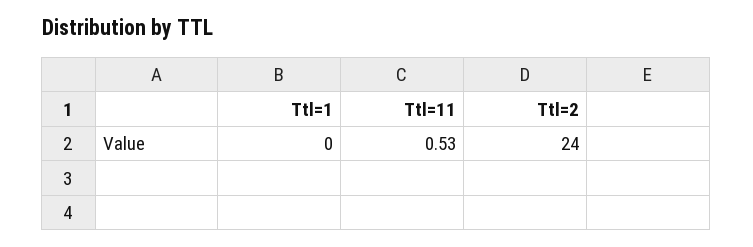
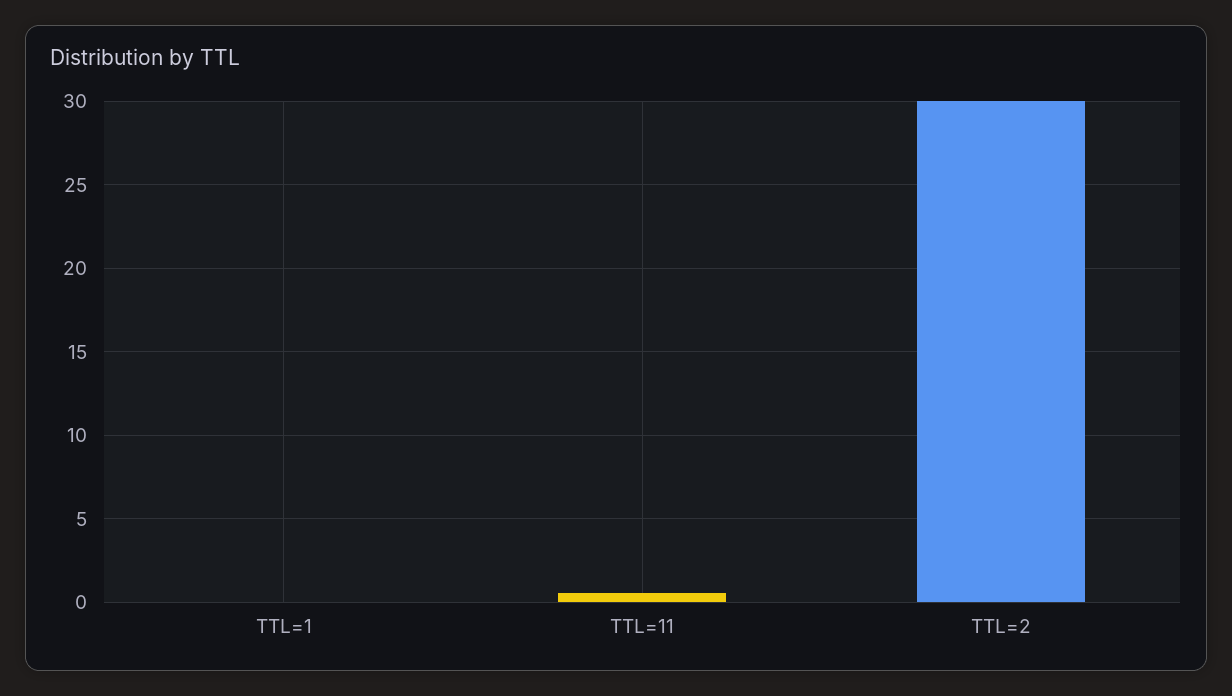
Ttl=2: 24 -> 30

